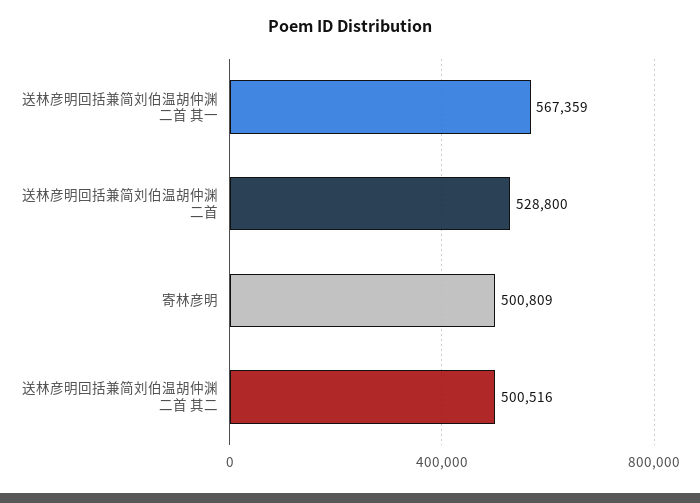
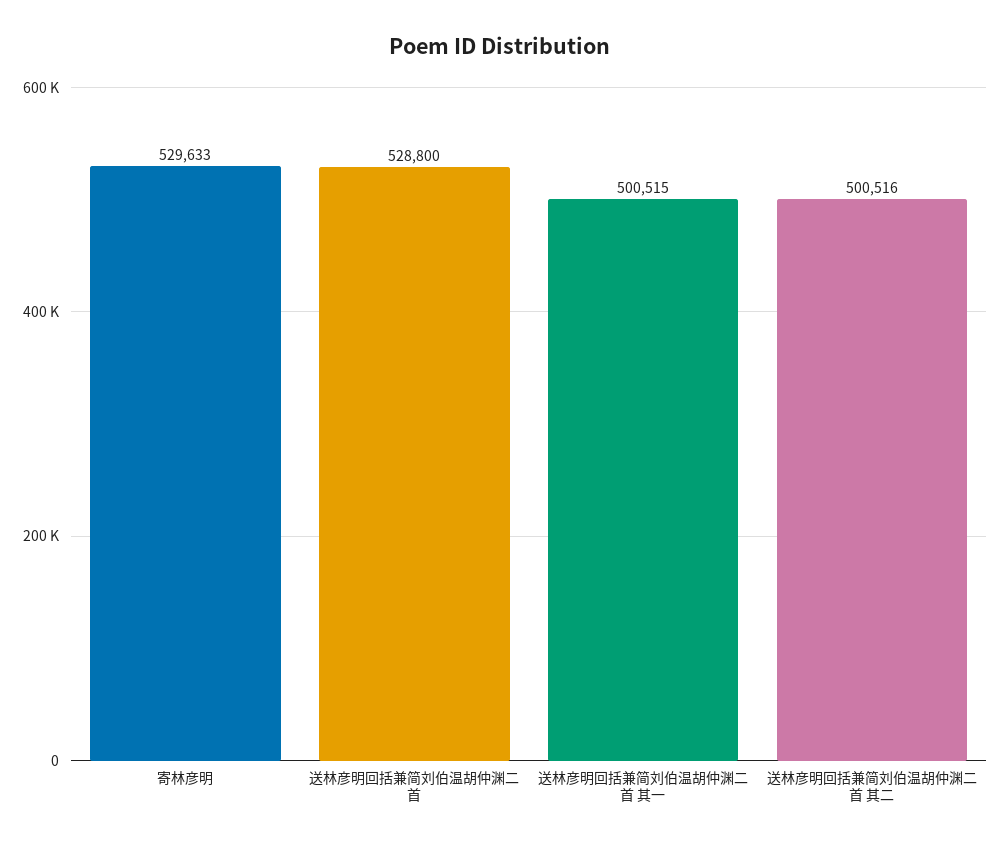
送林彦明回括兼简刘伯温胡仲渊二首 其一: 567359 -> 500515
寄林彦明: 500809 -> 529633

